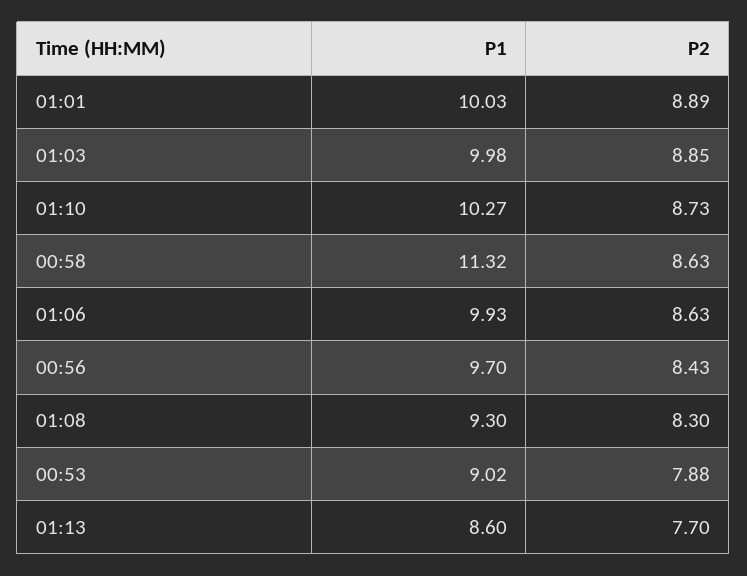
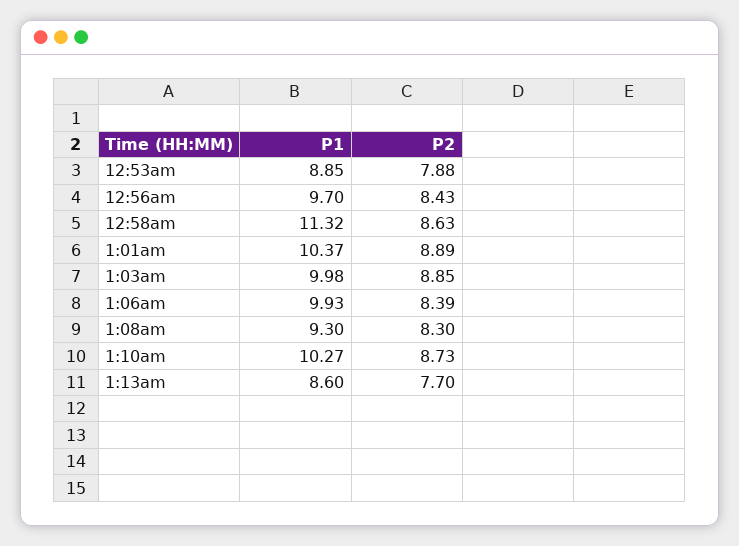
P1, 01:01: 10.03 -> 10.37
P2, 01:06: 8.63 -> 8.39
P1, 00:53: 9.02 -> 8.85

